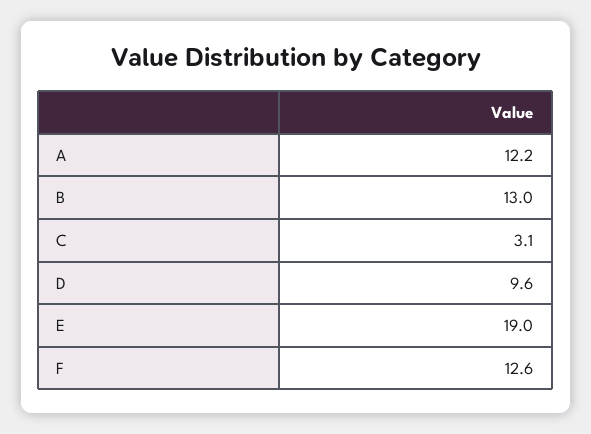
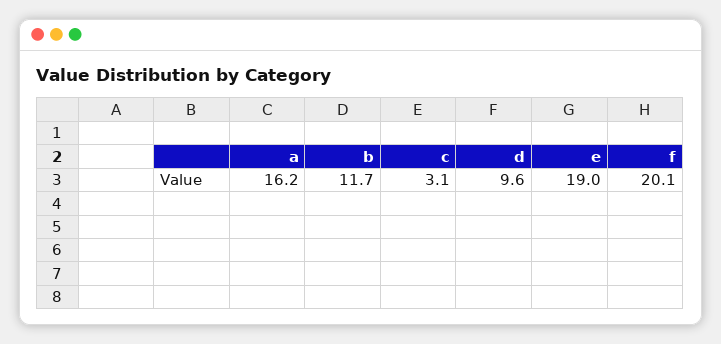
A: 12.2 -> 16.2
B: 13 -> 11.7
F: 12.6 -> 20.1

